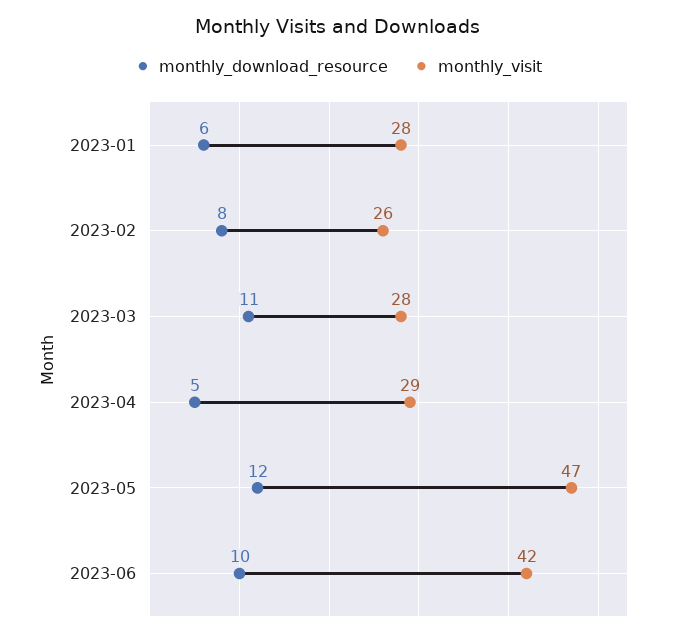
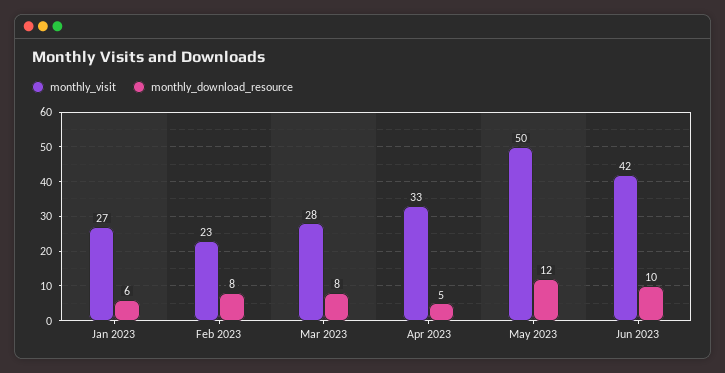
monthly_visit, 2023-01: 28 -> 27
monthly_visit, 2023-02: 26 -> 23
monthly_download_resource, 2023-03: 11 -> 8
monthly_visit, 2023-04: 29 -> 33
monthly_visit, 2023-05: 47 -> 50

